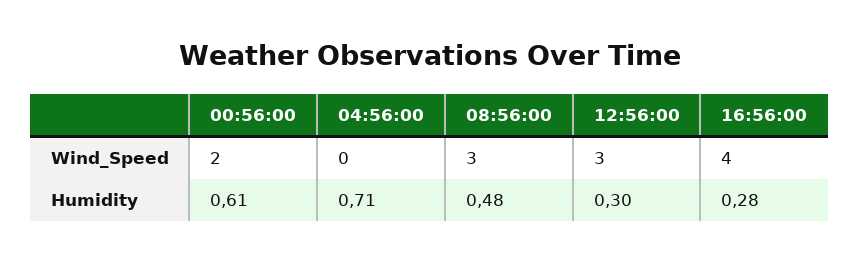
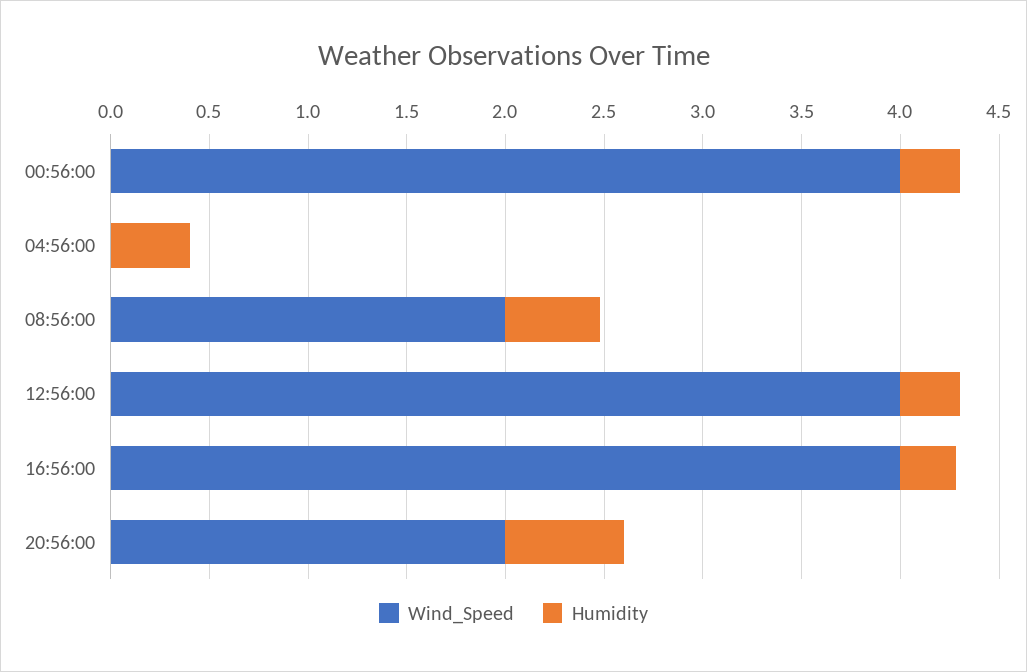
Wind_Speed, 00:56:00: 2 -> 4
Wind_Speed, 08:56:00: 3 -> 2
Wind_Speed, 12:56:00: 3 -> 4
Humidity, 00:56:00: 0.61 -> 0.3
Humidity, 04:56:00: 0.71 -> 0.4
Wind_Speed, 20:56:00: none -> 2
Humidity, 20:56:00: none -> 0.6

